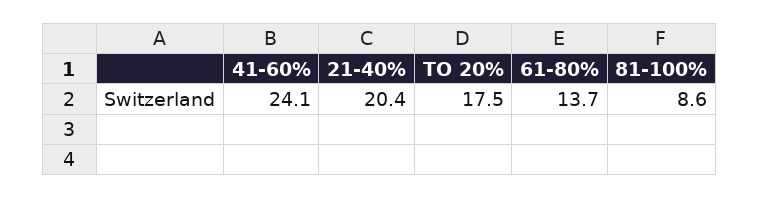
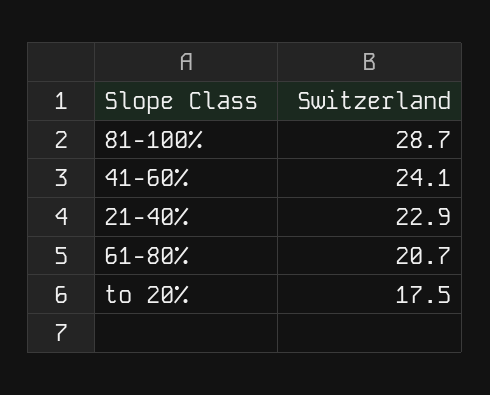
21-40%: 20.4 -> 22.9
61-80%: 13.7 -> 20.7
81-100%: 8.6 -> 28.7

